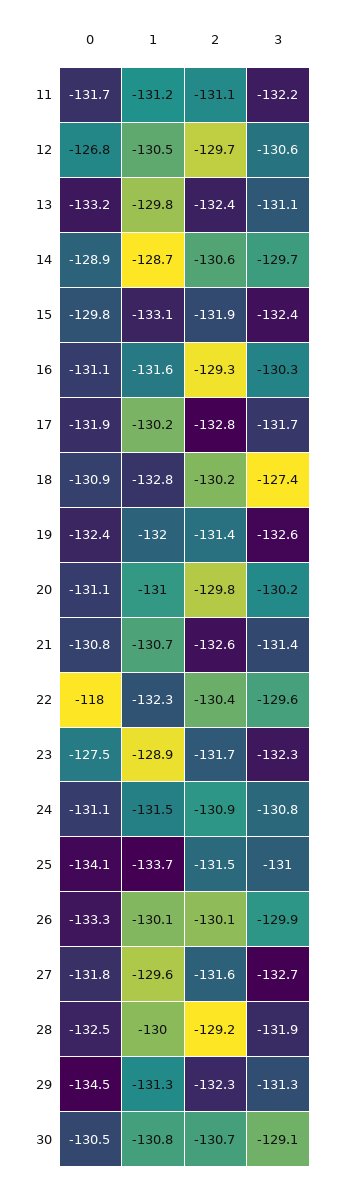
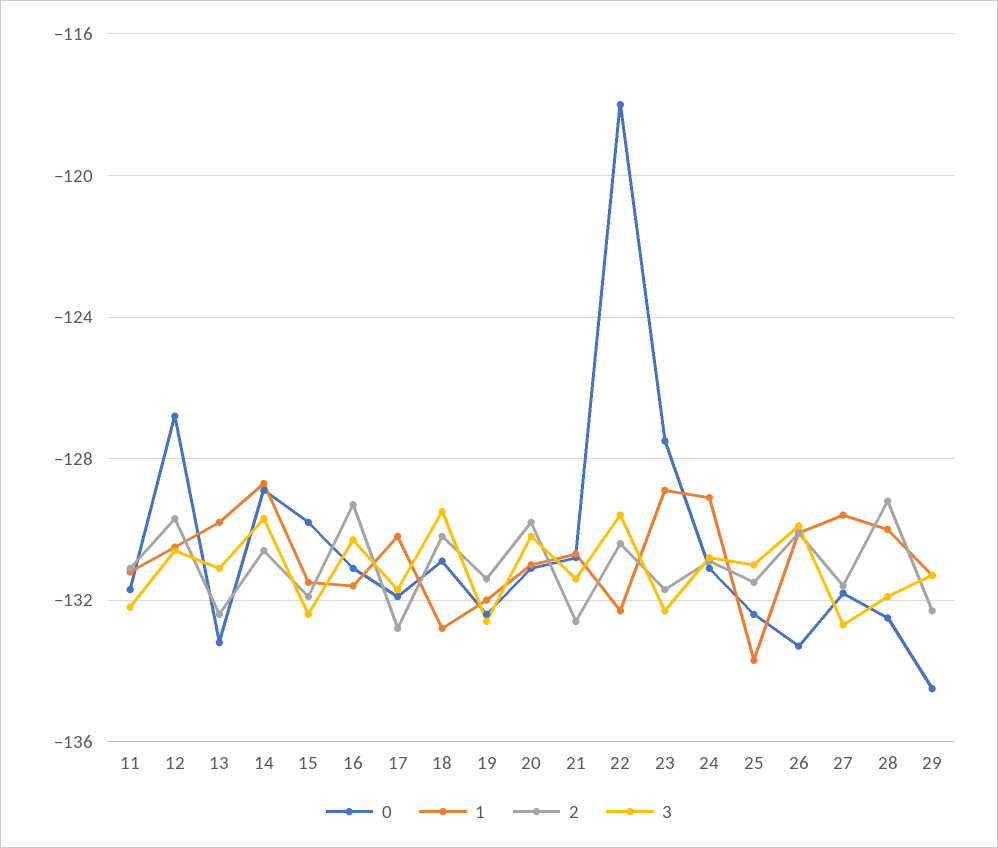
1, 15: -133.1 -> -131.5
3, 18: -127.4 -> -129.5
1, 24: -131.5 -> -129
0, 25: -134.1 -> -132.5
0, 30: -130.5 -> none
1, 30: -130.8 -> none
2, 30: -130.7 -> none
3, 30: -129.1 -> none

